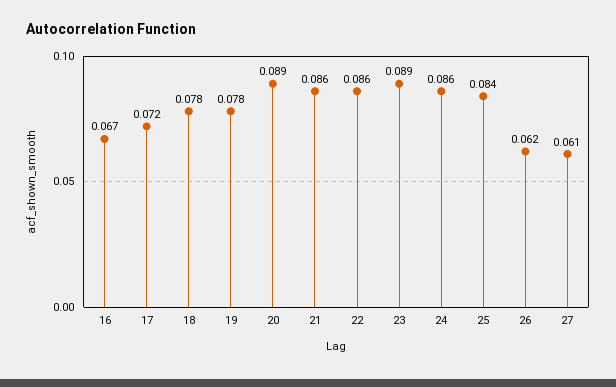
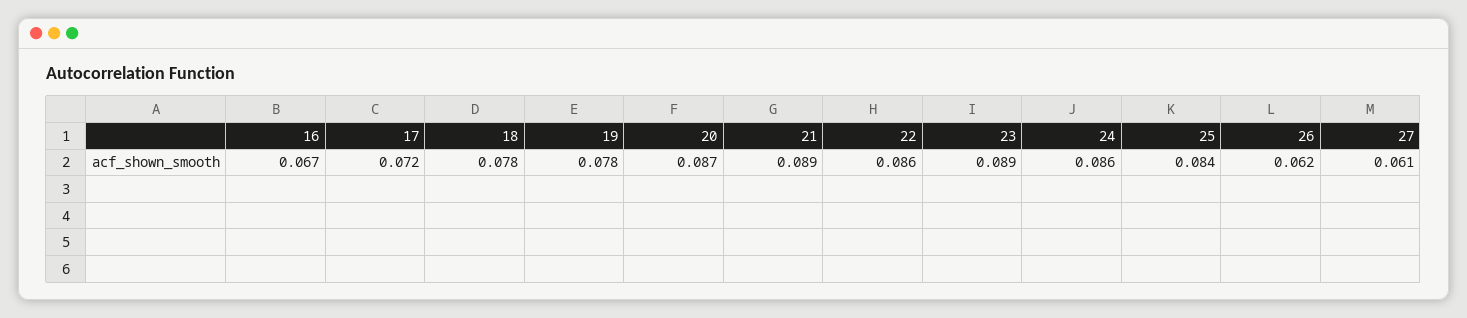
20: 0.089 -> 0.087
21: 0.086 -> 0.089

